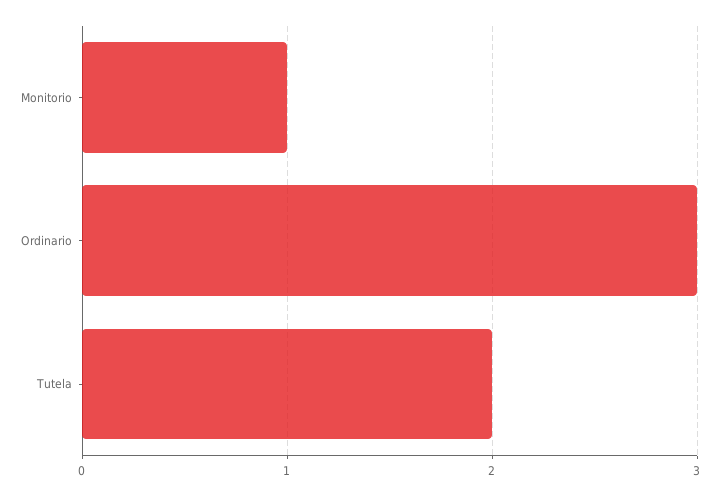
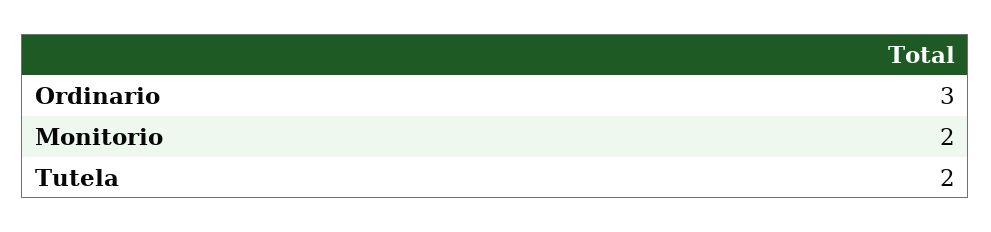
Monitorio: 1 -> 2

